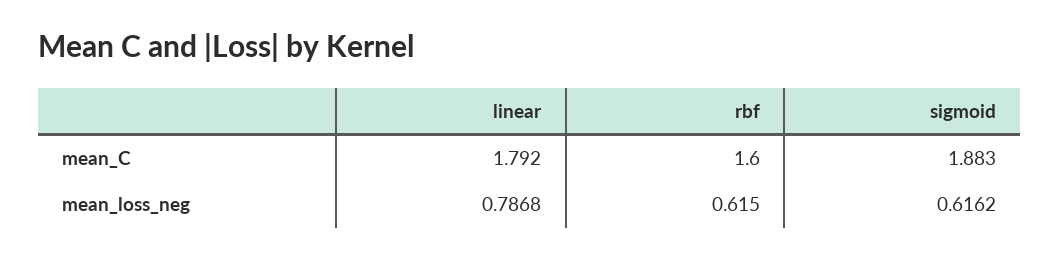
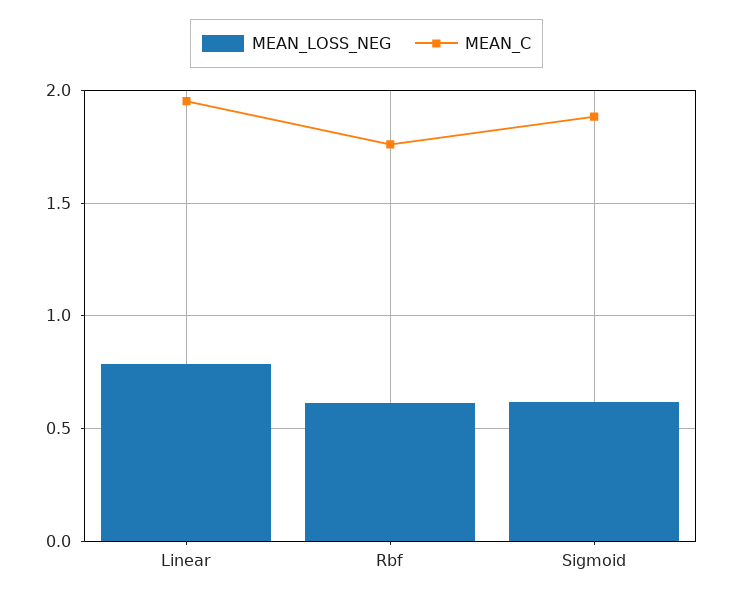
mean_C, linear: 1.792 -> 1.95
mean_C, rbf: 1.6 -> 1.75

